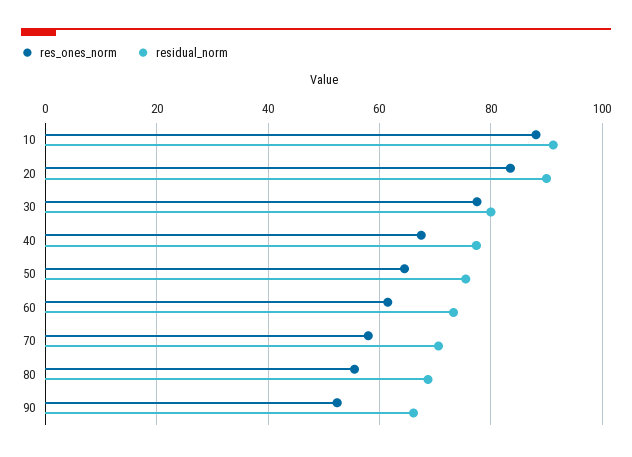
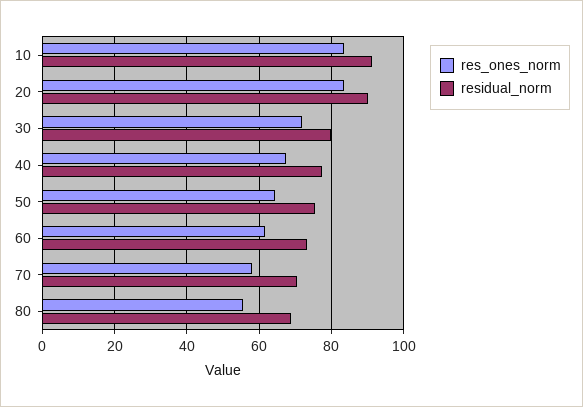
res_ones_norm, 10: 88 -> 84
res_ones_norm, 30: 78 -> 72
res_ones_norm, 90: 52 -> none
residual_norm, 90: 66 -> none

